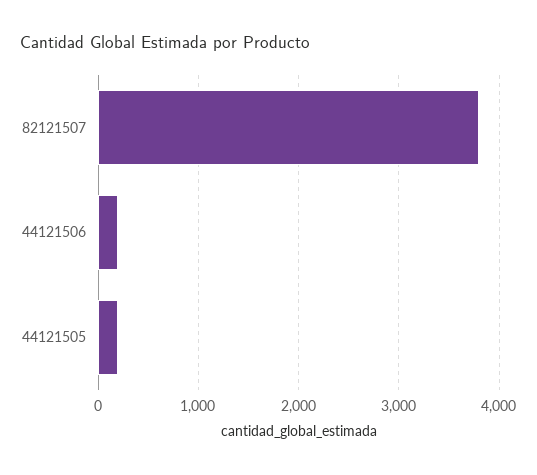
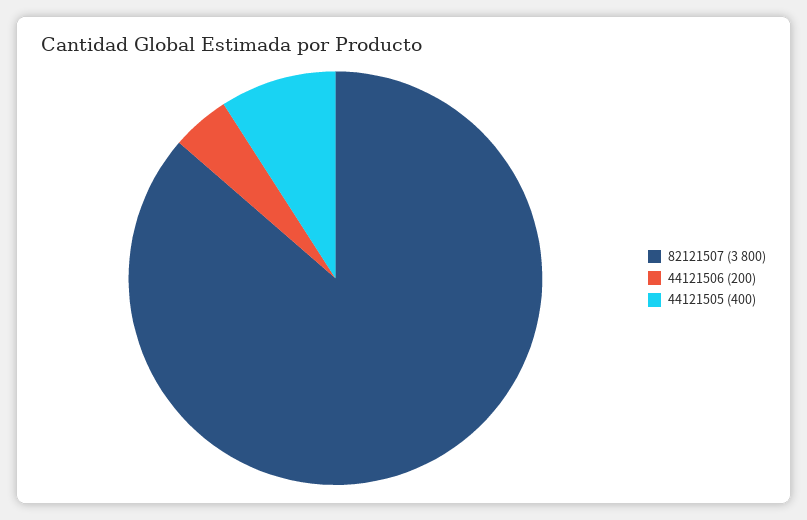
44121505: 200 -> 400

